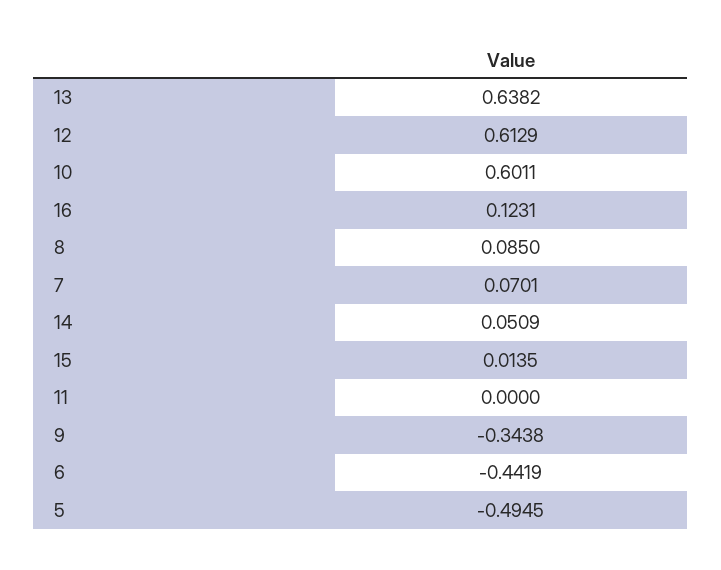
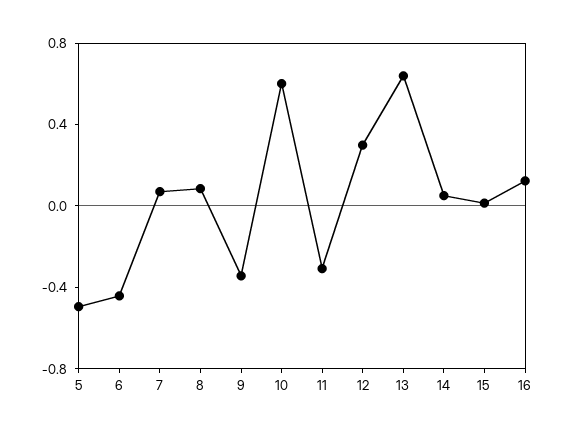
12: 0.6129 -> 0.3
11: 0 -> -0.3

